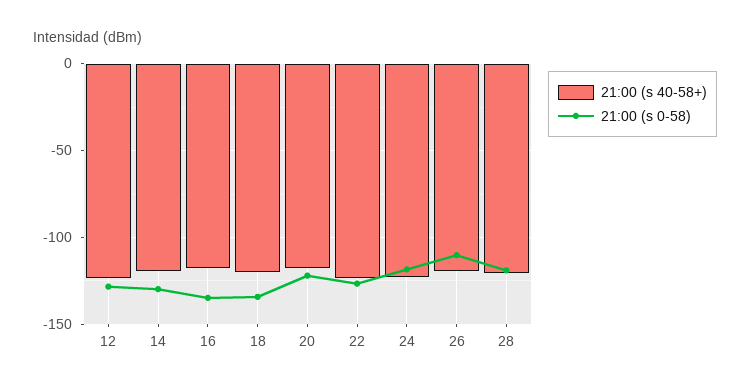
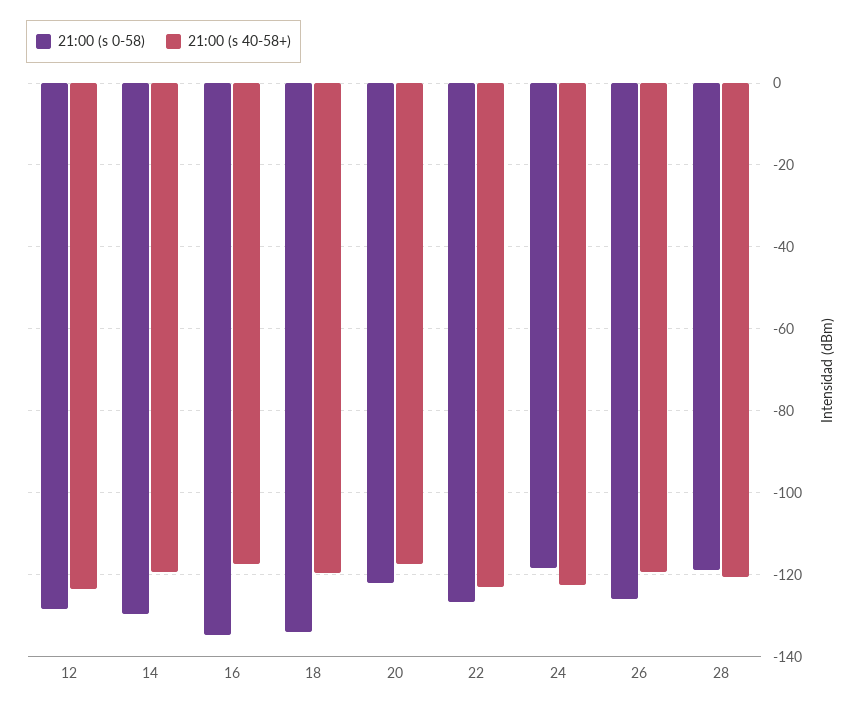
21:00 (s 0-58), 26: -110 -> -126

